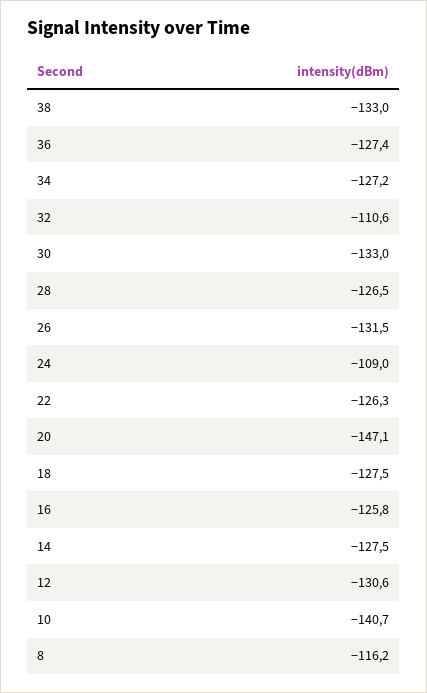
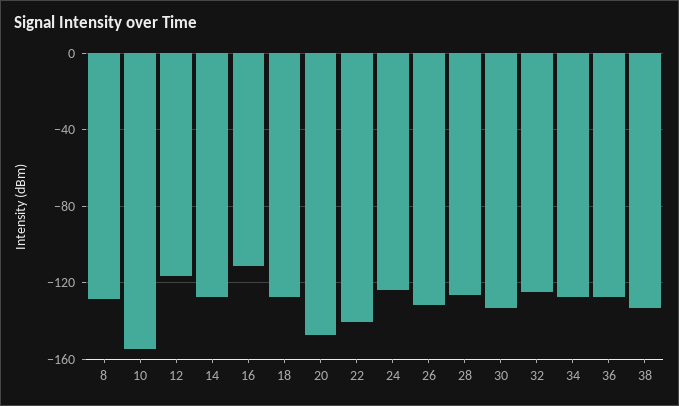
32: -110.6 -> -125
24: -109 -> -125
22: -126.3 -> -140
16: -125.8 -> -110
12: -130.6 -> -115
10: -140.7 -> -155
8: -116.2 -> -130

